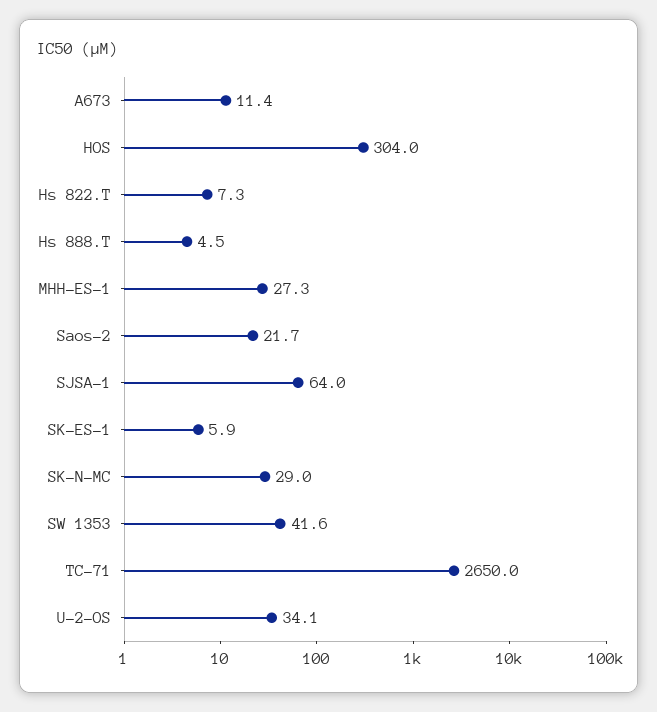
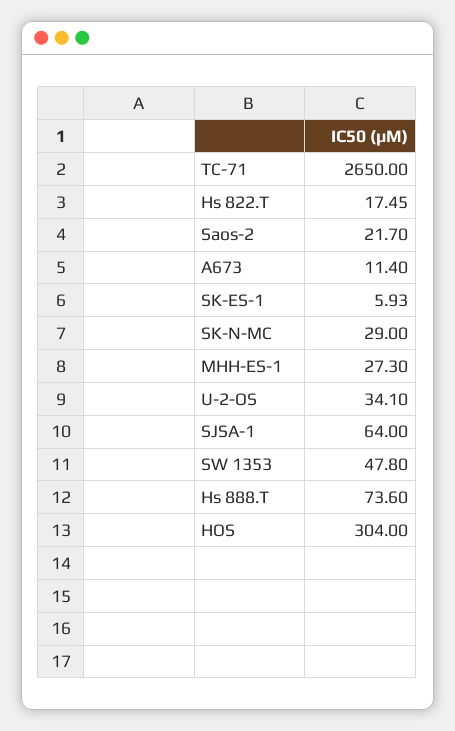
Hs 822.T: 7.3 -> 17.45
Hs 888.T: 4.5 -> 73.6
SW 1353: 41.6 -> 47.8

